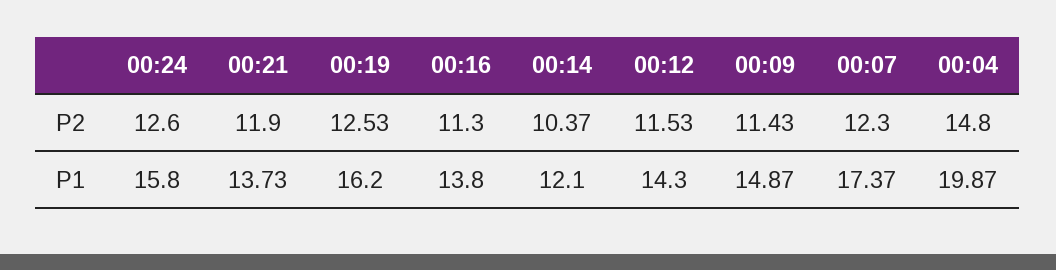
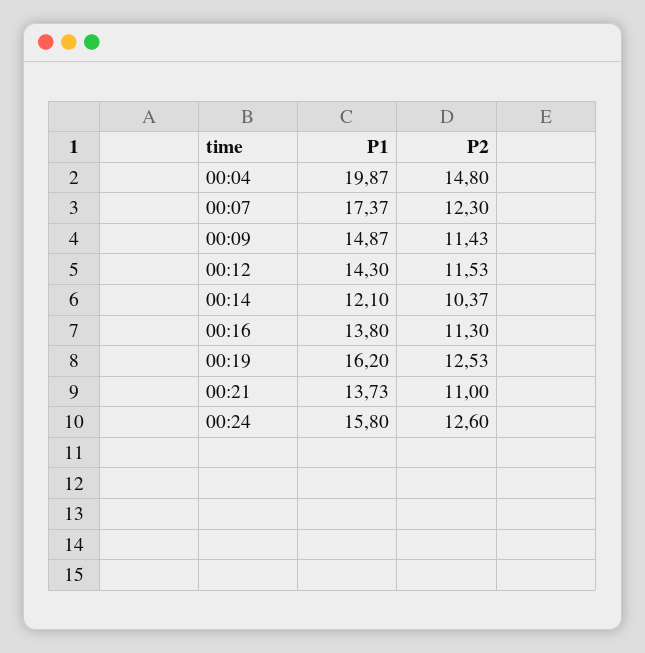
00:21, P2: 11.9 -> 11

